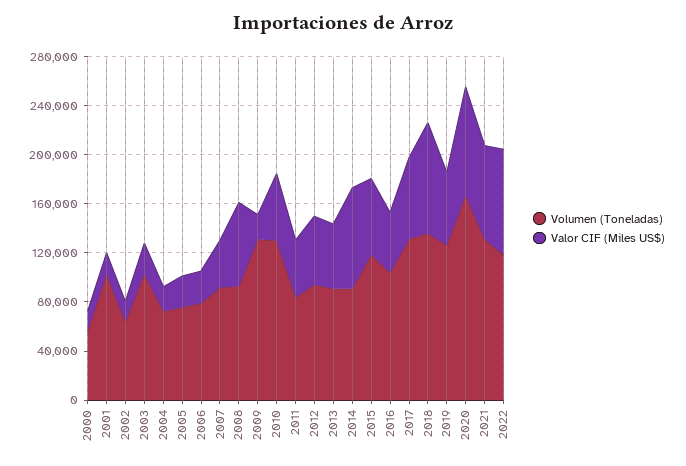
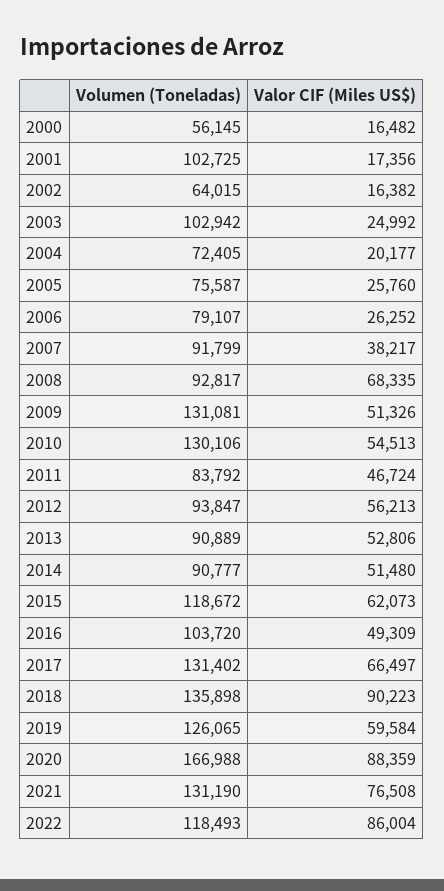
Valor CIF (Miles US$), 2009: 20000 -> 51326
Valor CIF (Miles US$), 2014: 80000 -> 51480

